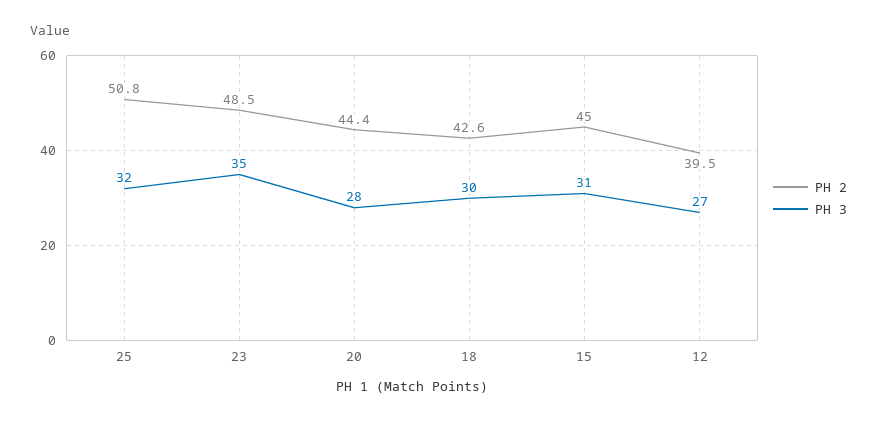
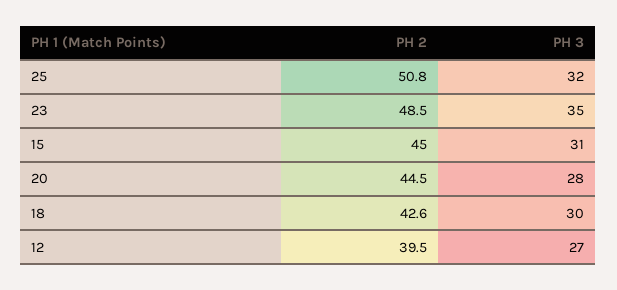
PH 2, 20: 44.4 -> 44.5

